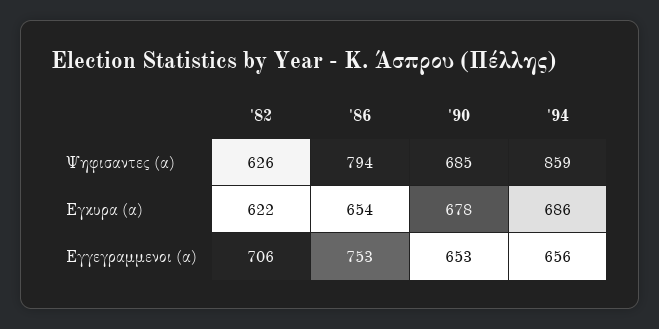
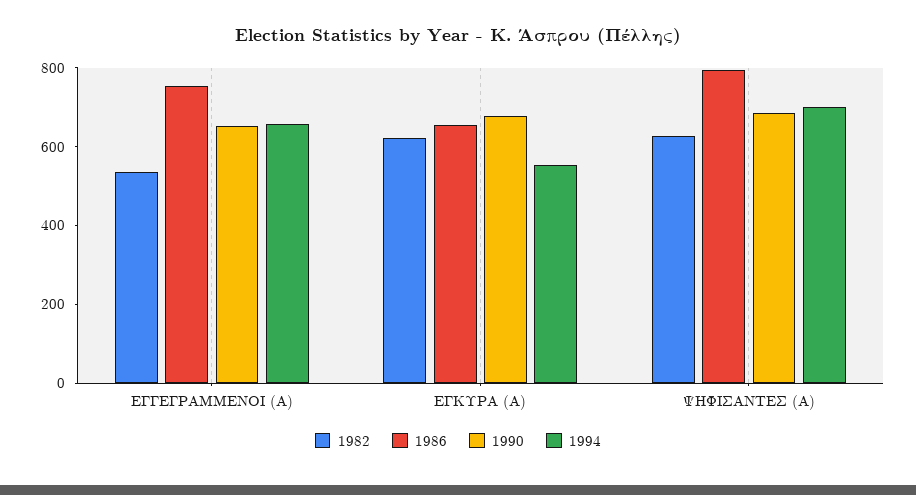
'94, Ψηφισαντες (α): 859 -> 700
'94, Εγκυρα (α): 686 -> 550
'82, Εγγεγραμμενοι (α): 706 -> 550

